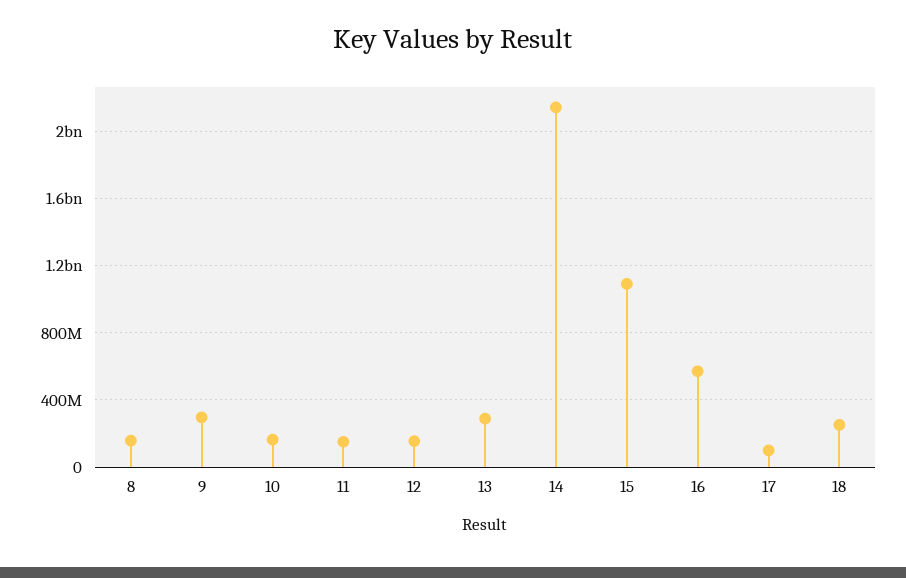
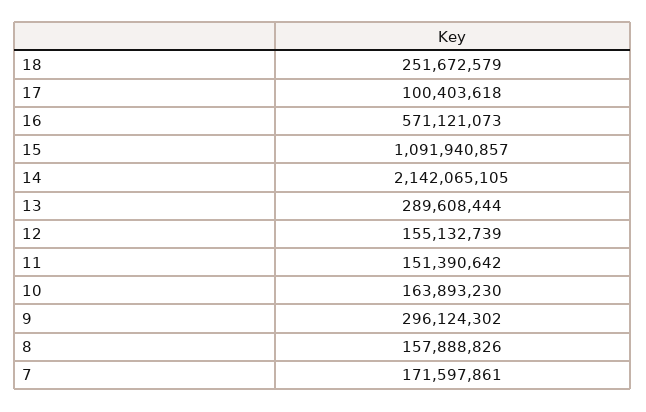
7: none -> 171597861

